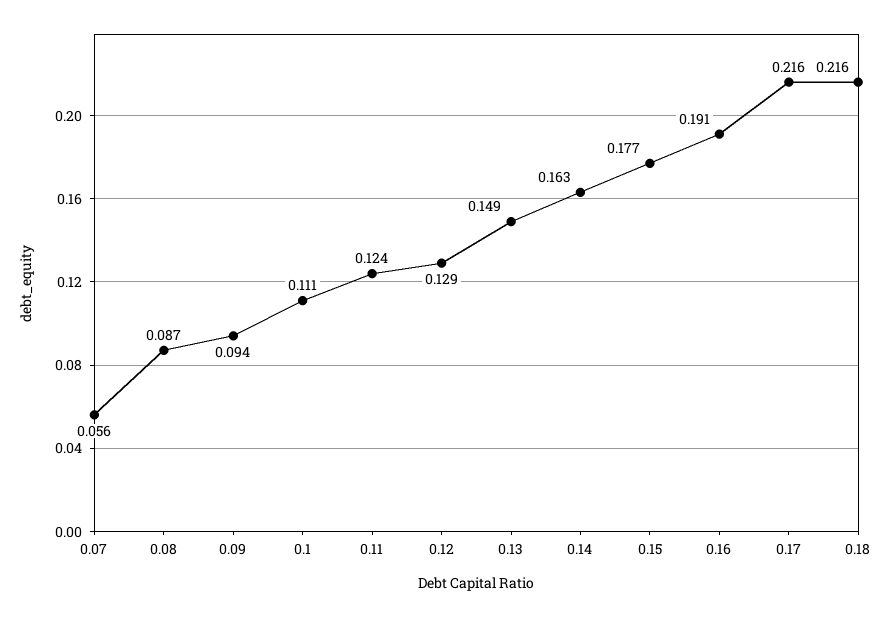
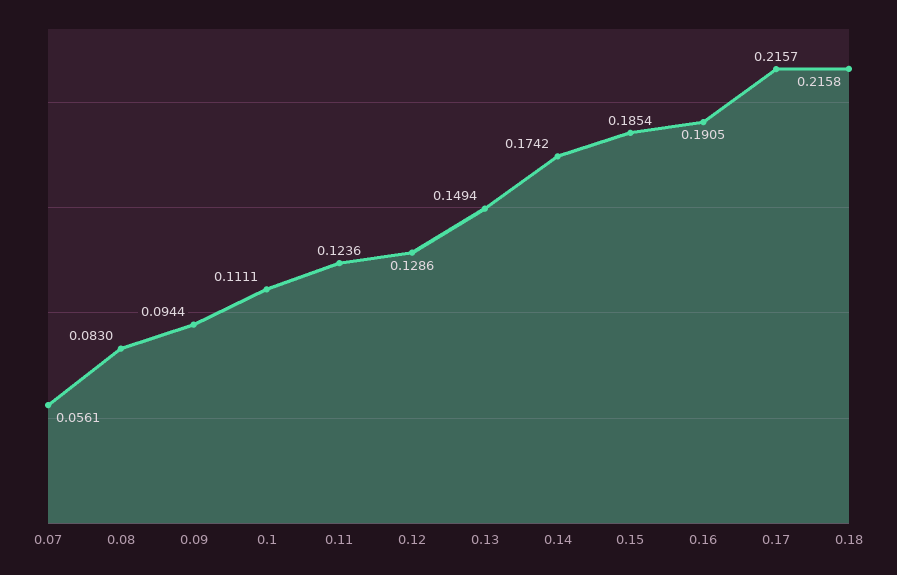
0.08: 0.087 -> 0.083
0.14: 0.163 -> 0.1742
0.15: 0.177 -> 0.1854

